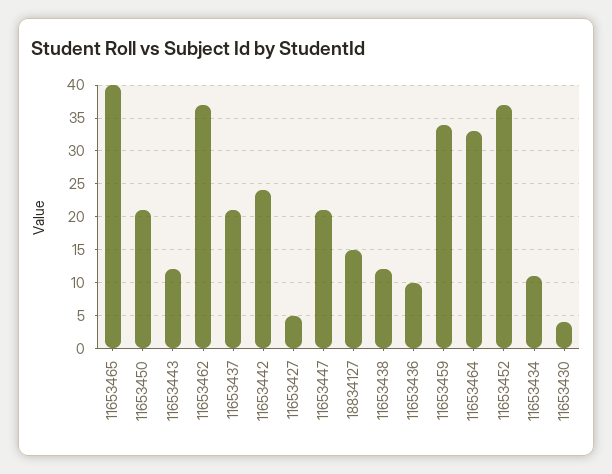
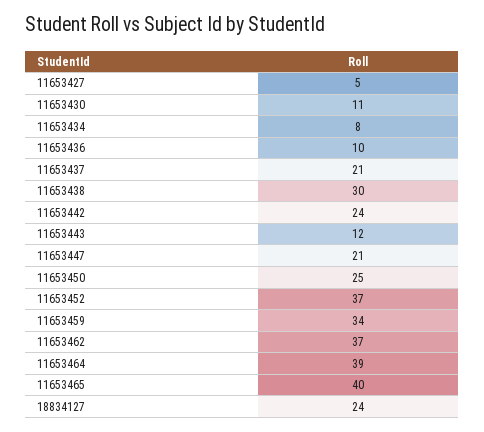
11653450: 21 -> 25
18834127: 15 -> 24
11653438: 12 -> 30
11653464: 33 -> 39
11653434: 11 -> 8
11653430: 4 -> 11

